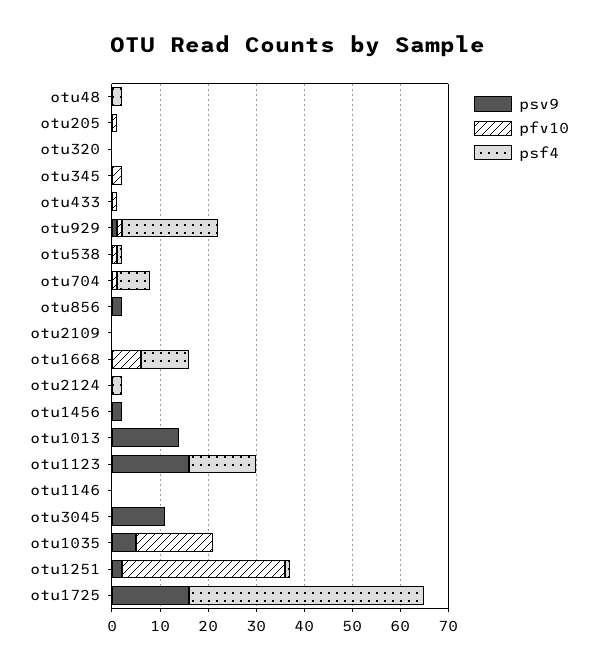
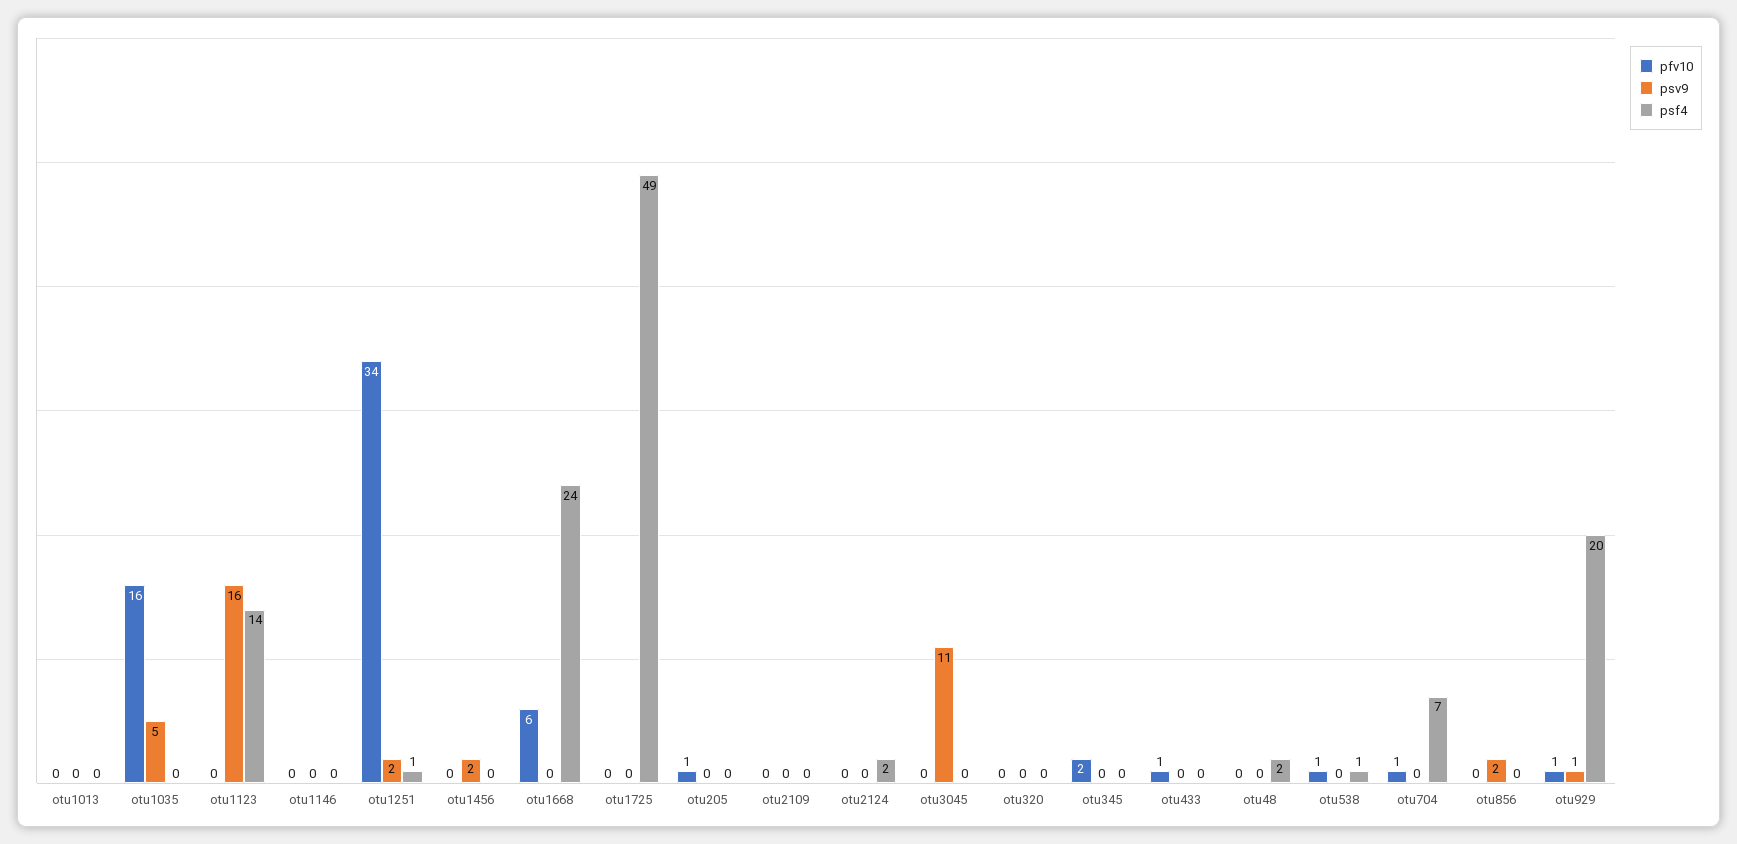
psf4, otu1668: 10 -> 24
psv9, otu1013: 15 -> 0
psv9, otu1725: 15 -> 0

